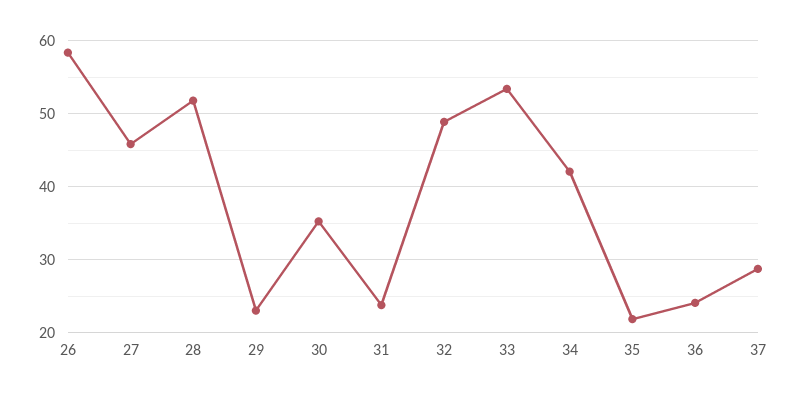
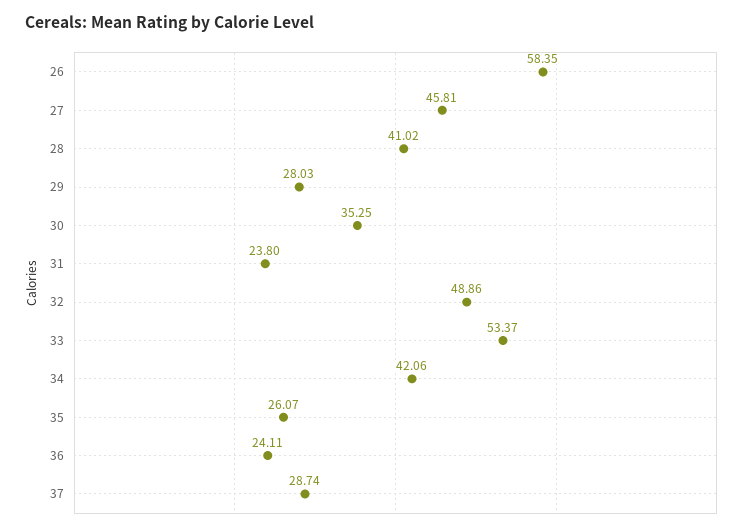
28: 52 -> 41.02
29: 23 -> 28.03
35: 22 -> 26.07

